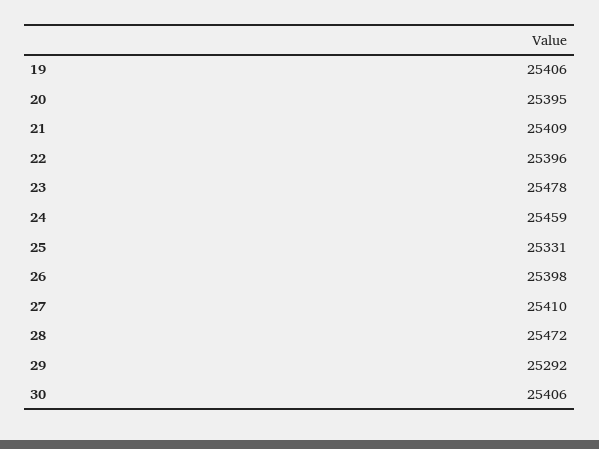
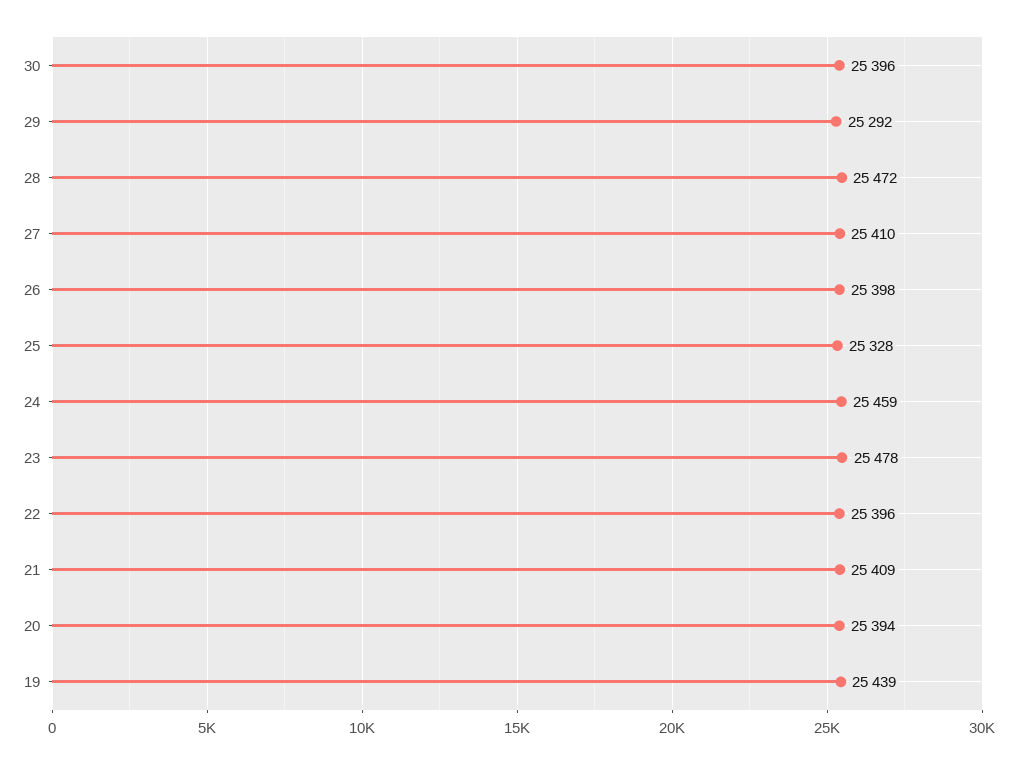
19: 25406 -> 25439
20: 25395 -> 25394
25: 25331 -> 25328
30: 25406 -> 25396

